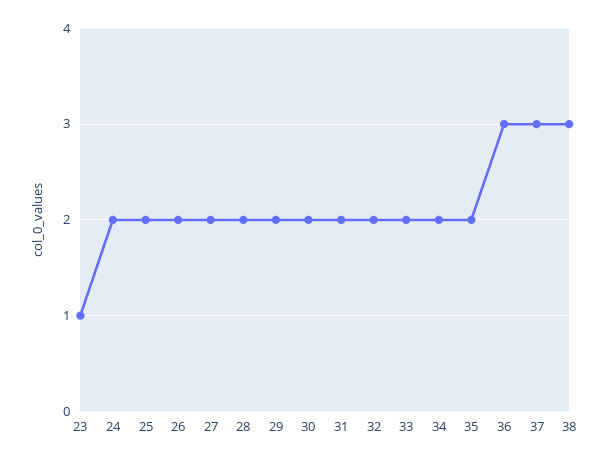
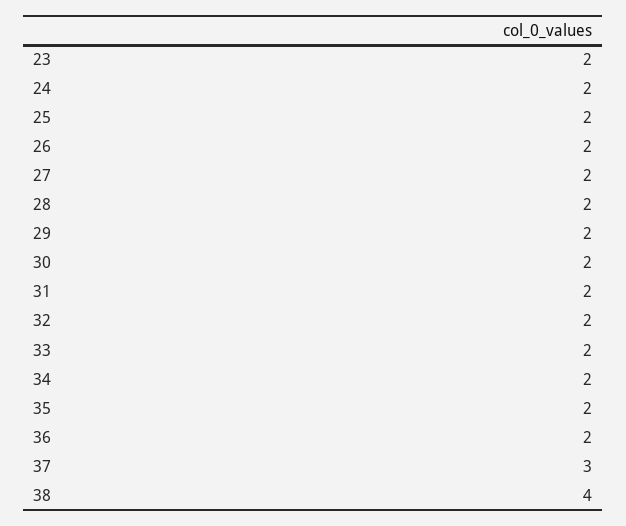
23: 1 -> 2
36: 3 -> 2
38: 3 -> 4

